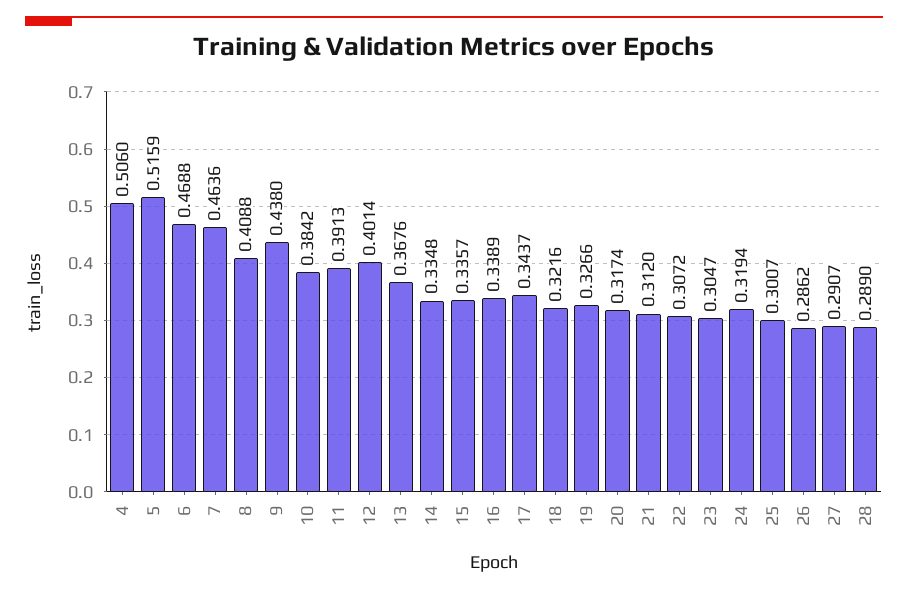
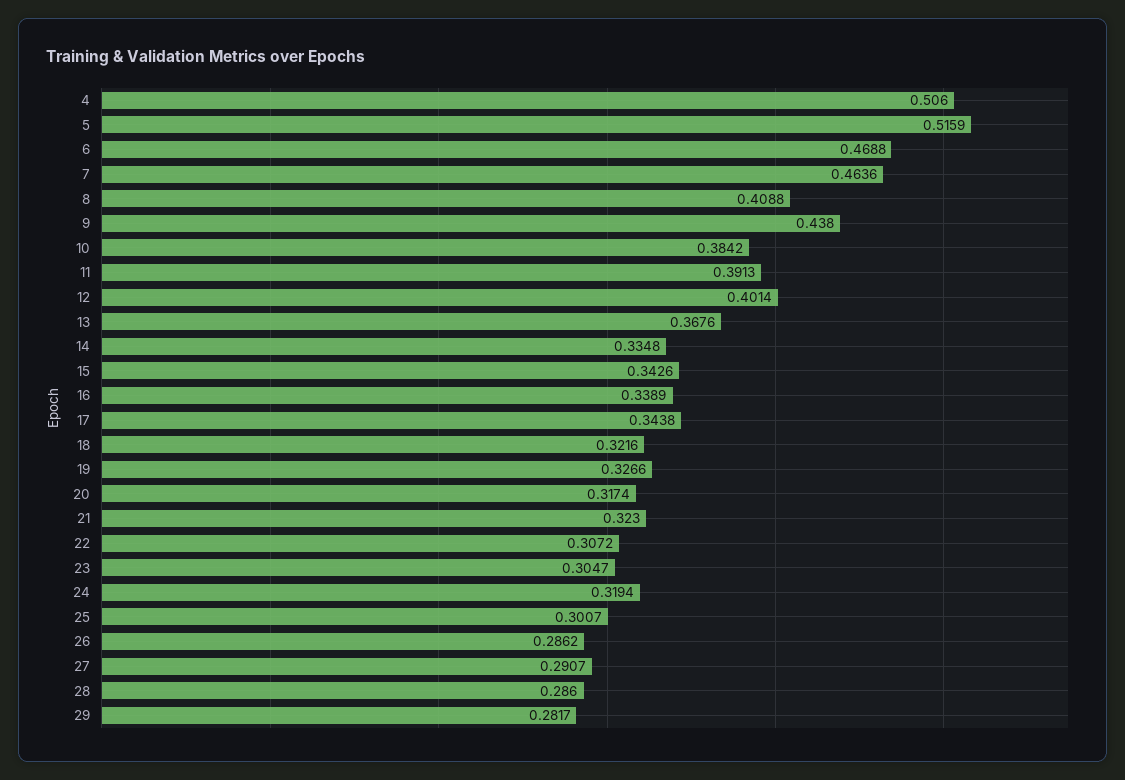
15: 0.3357 -> 0.3426
17: 0.3437 -> 0.3438
21: 0.312 -> 0.323
28: 0.289 -> 0.286
29: none -> 0.2817

